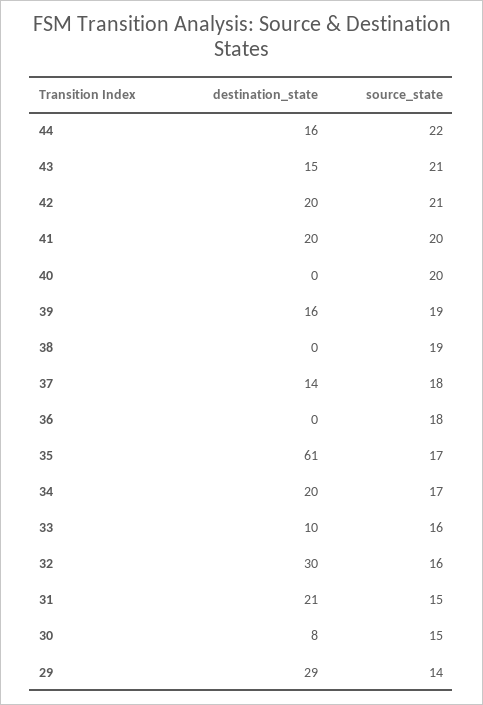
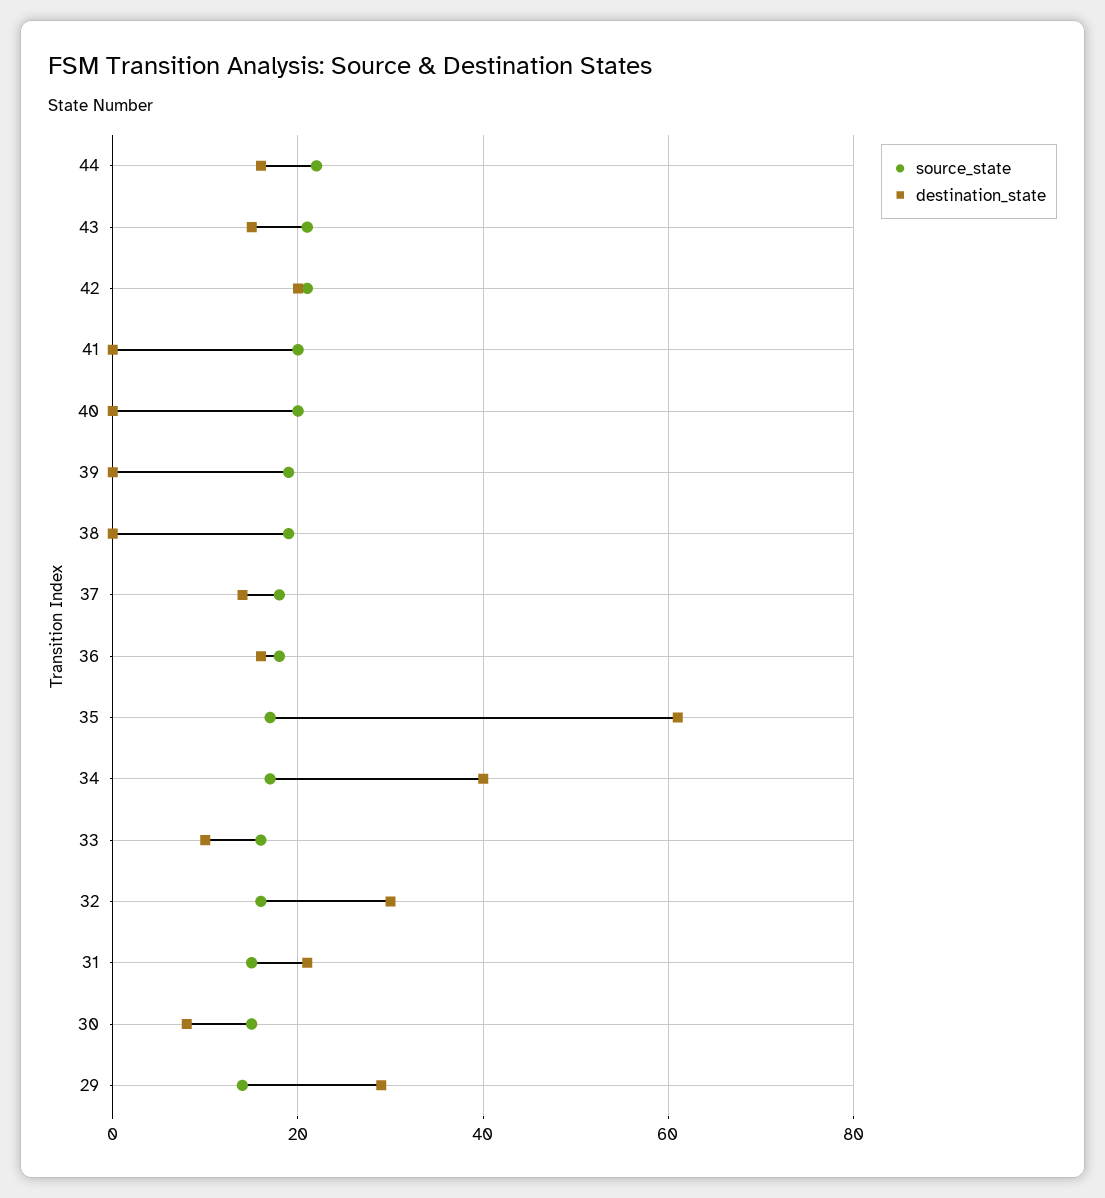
destination_state, 41: 20 -> 0
destination_state, 39: 16 -> 0
destination_state, 36: 0 -> 15
destination_state, 34: 20 -> 40

